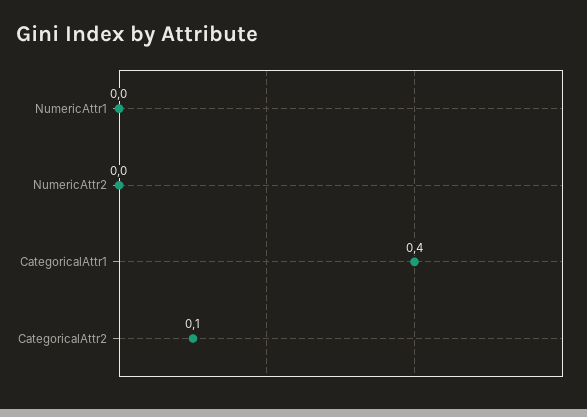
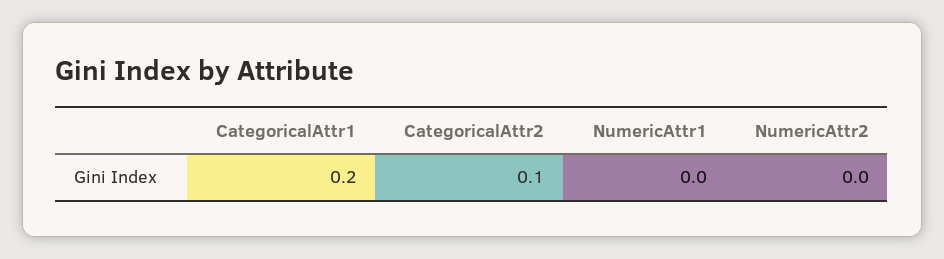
CategoricalAttr1: 0.4 -> 0.2

